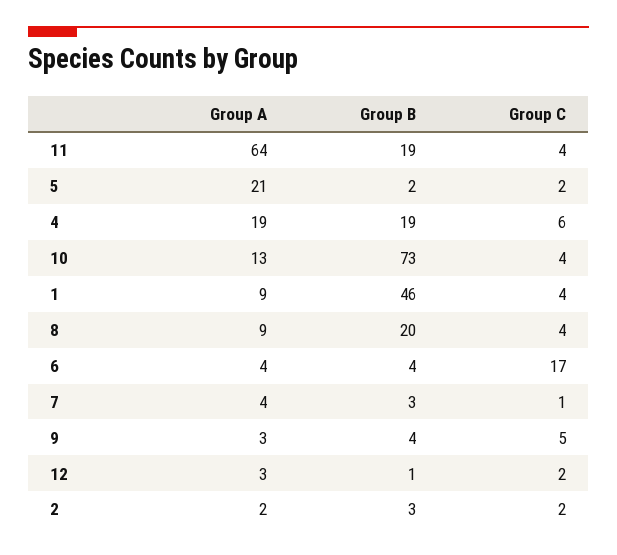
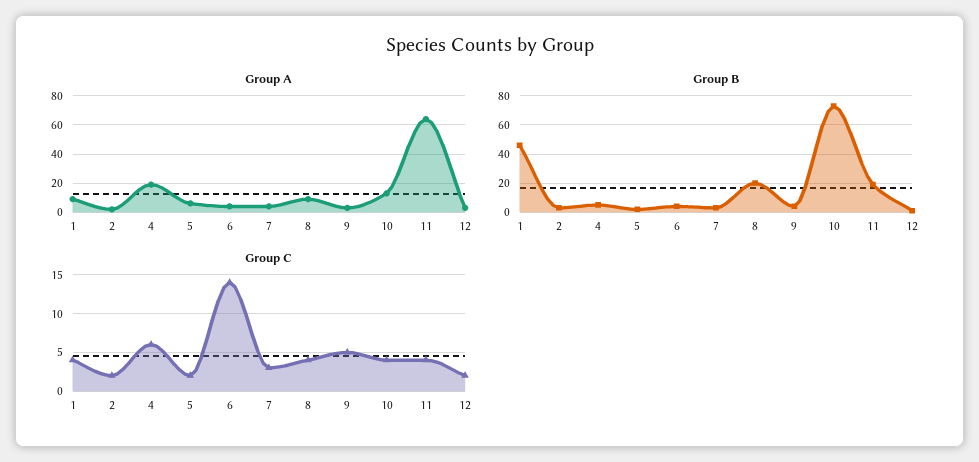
Group A, 5: 21 -> 5
Group B, 4: 19 -> 5
Group C, 6: 17 -> 14
Group C, 7: 1 -> 3

